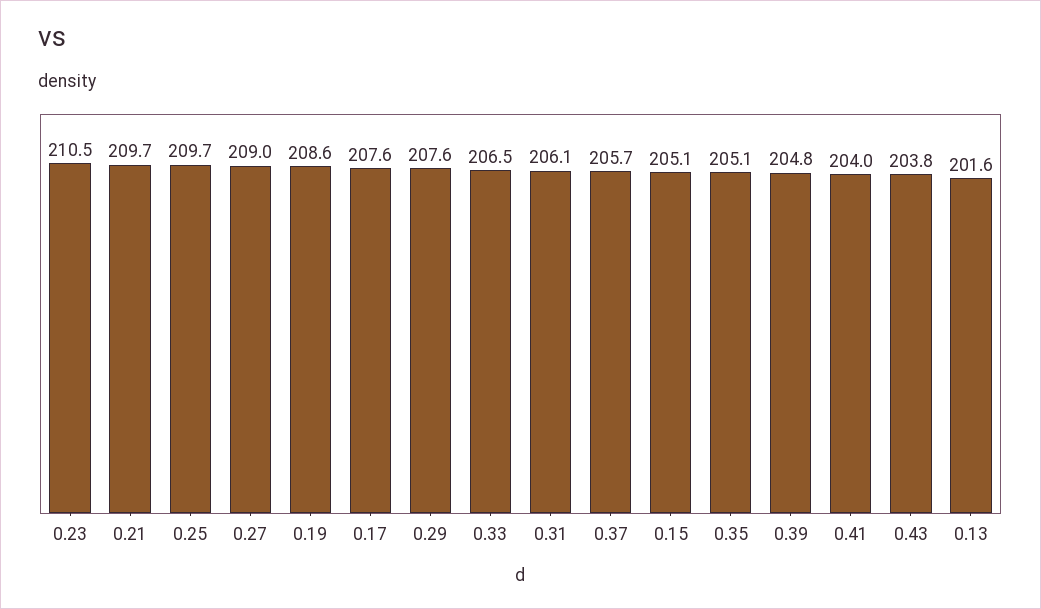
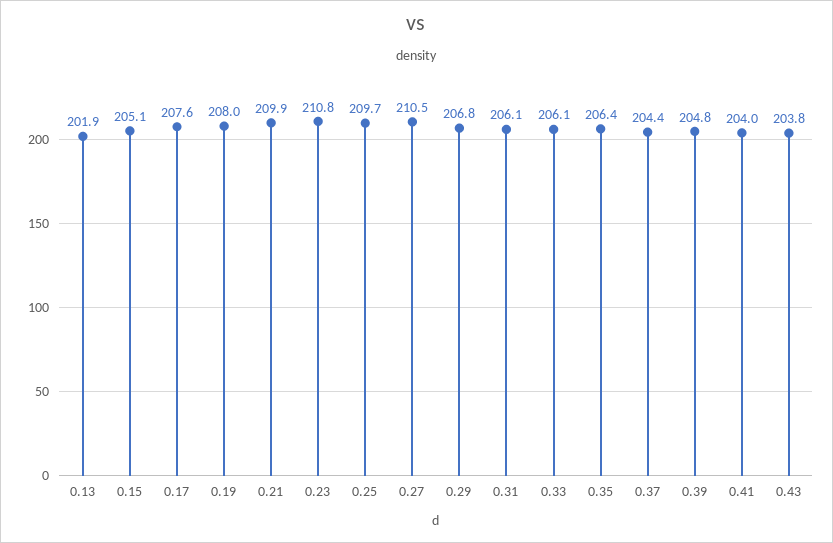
0.23: 210.5 -> 210.8
0.21: 209.7 -> 209.9
0.27: 209 -> 210.5
0.19: 208.6 -> 208
0.29: 207.6 -> 206.8
0.33: 206.5 -> 206.1
0.37: 205.7 -> 204.4
0.35: 205.1 -> 206.4
0.13: 201.6 -> 201.9

